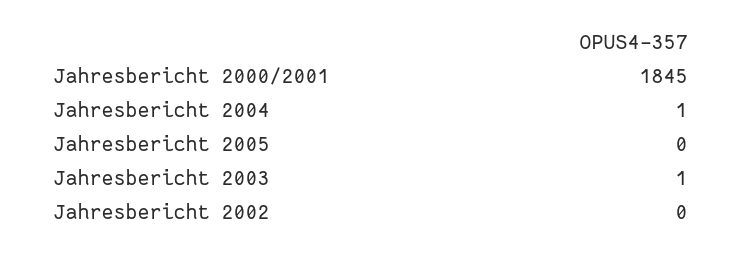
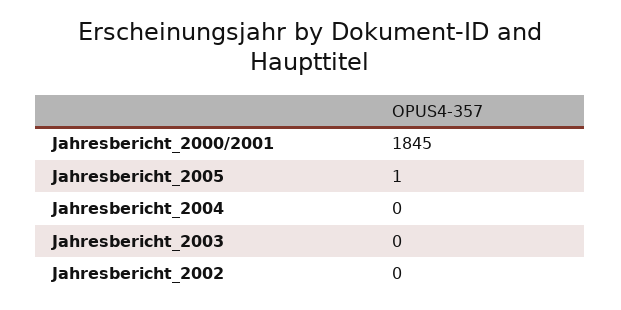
Jahresbericht 2004: 1 -> 0
Jahresbericht 2005: 0 -> 1
Jahresbericht 2003: 1 -> 0

